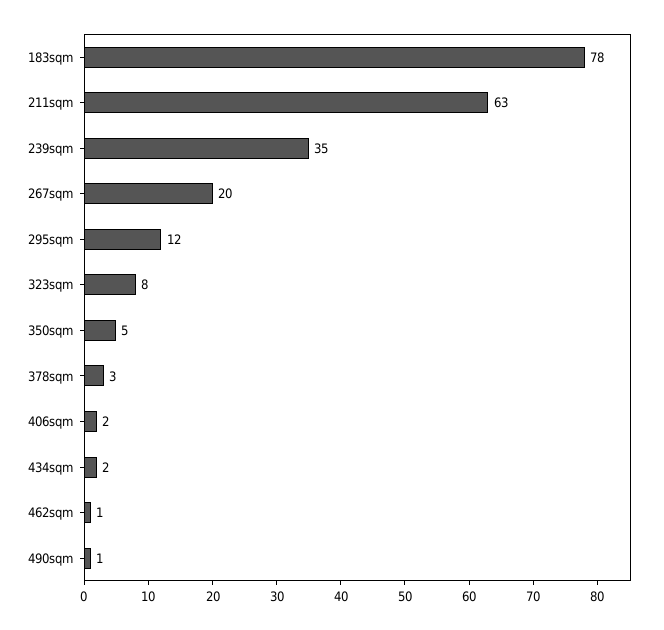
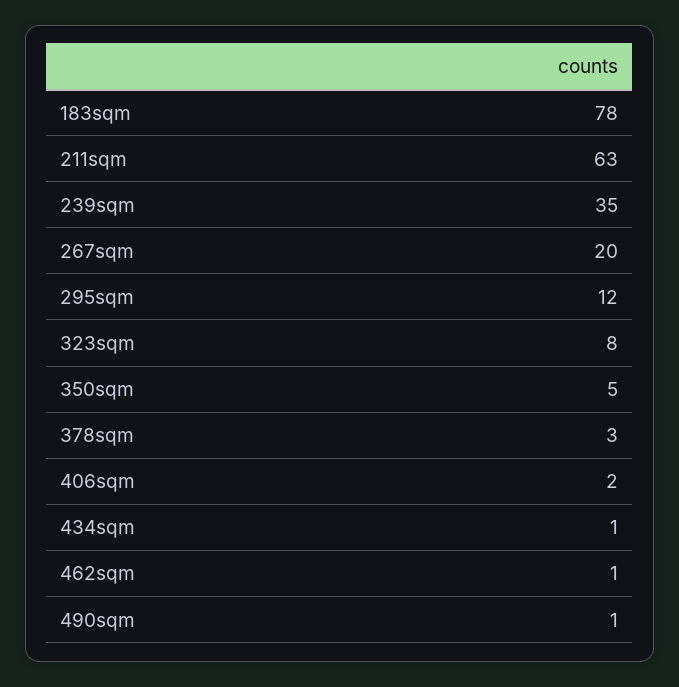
434sqm: 2 -> 1

